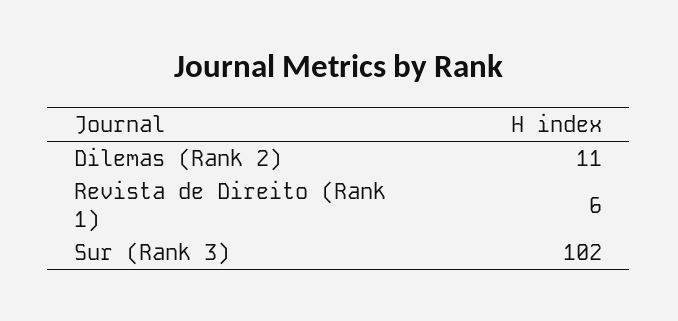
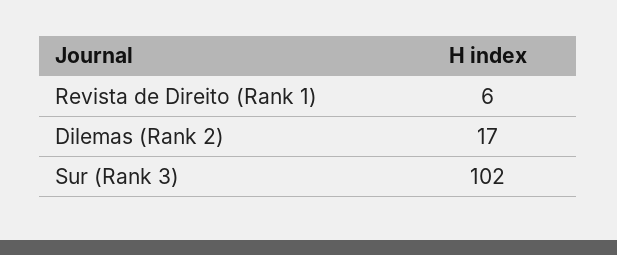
Dilemas (Rank 2): 11 -> 17

